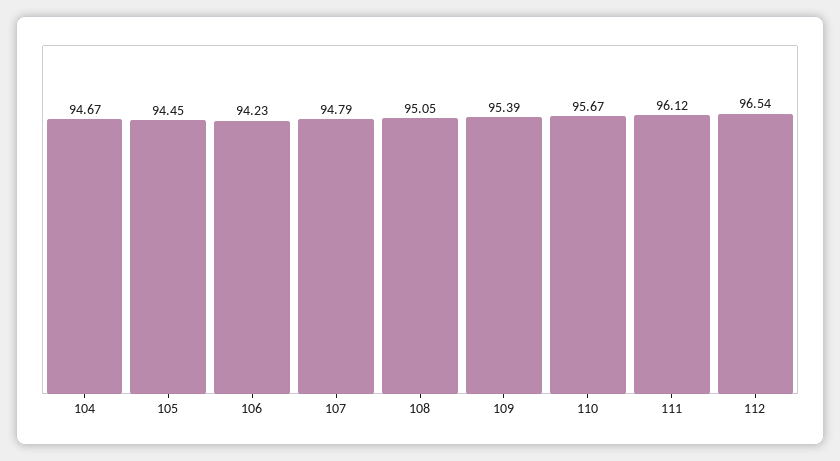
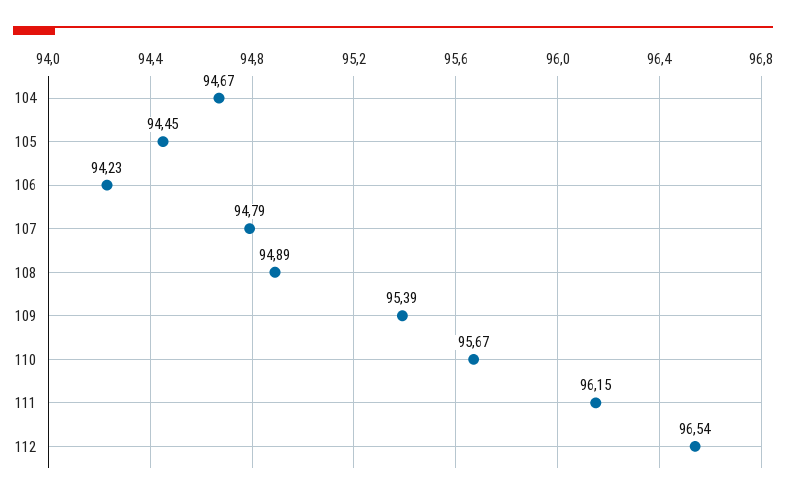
108: 95.05 -> 94.89
111: 96.12 -> 96.15

